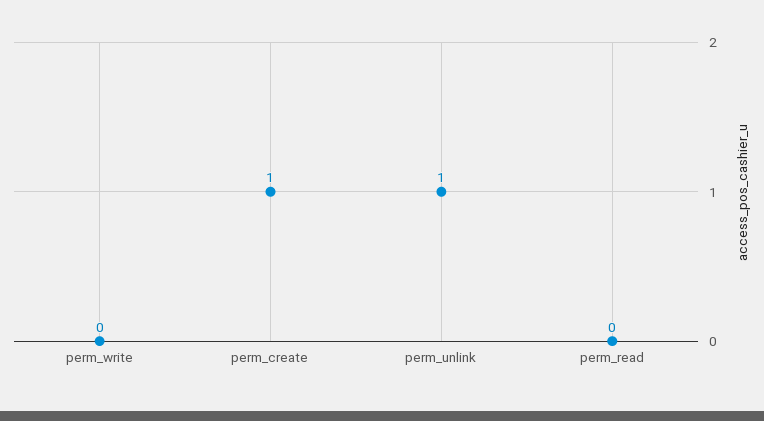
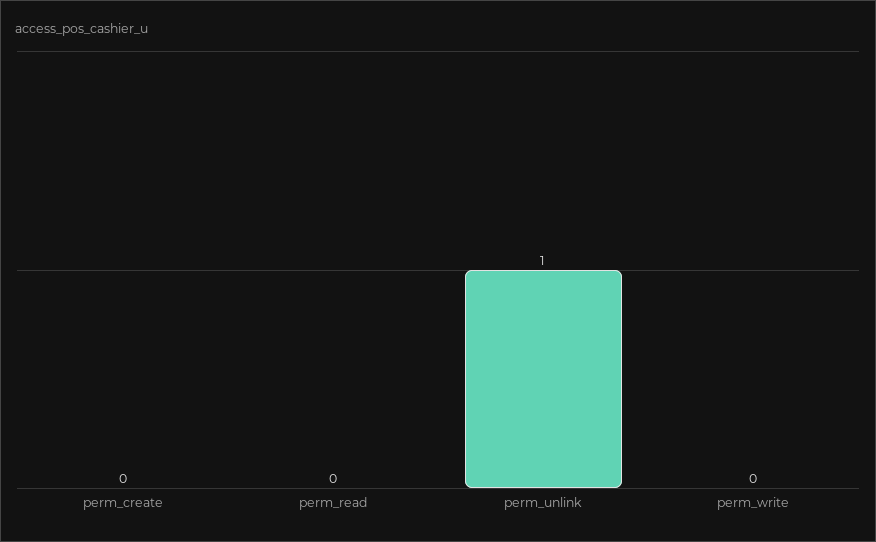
perm_create: 1 -> 0

